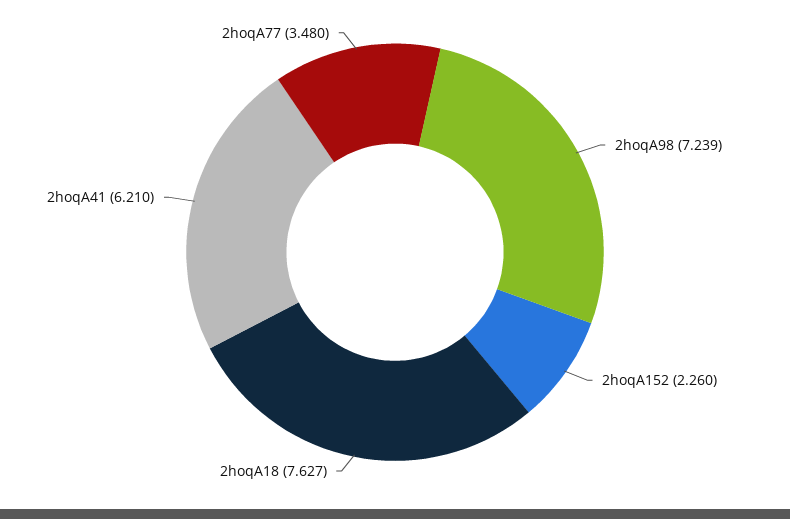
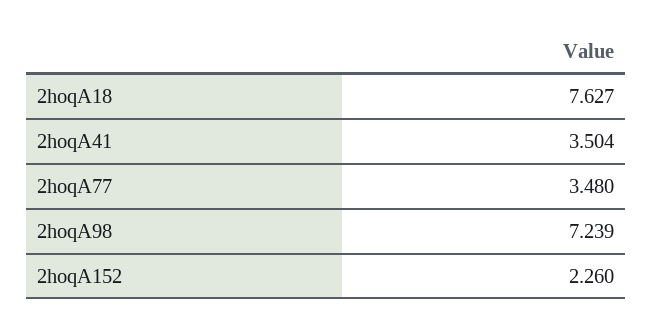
2hoqA41: 6.21 -> 3.504

